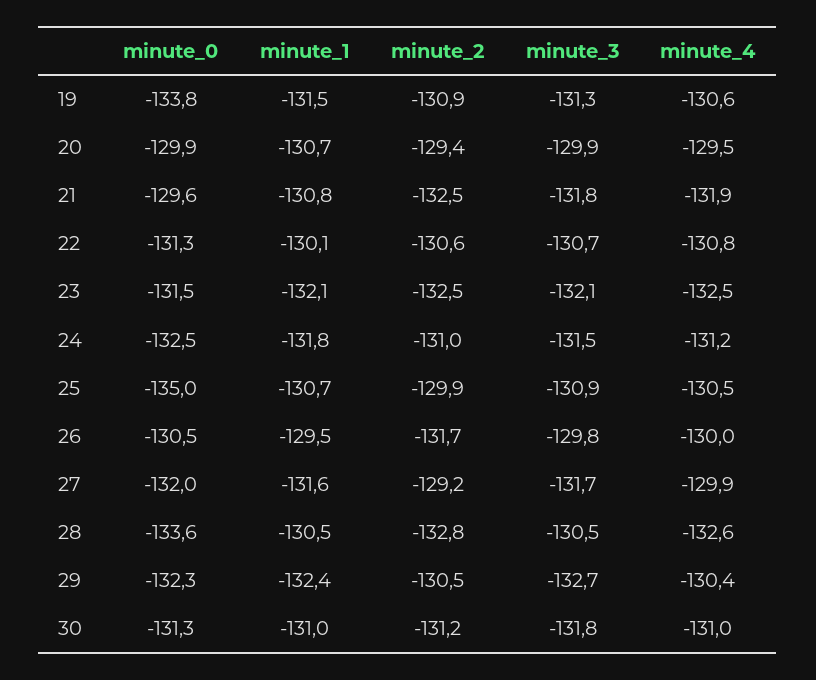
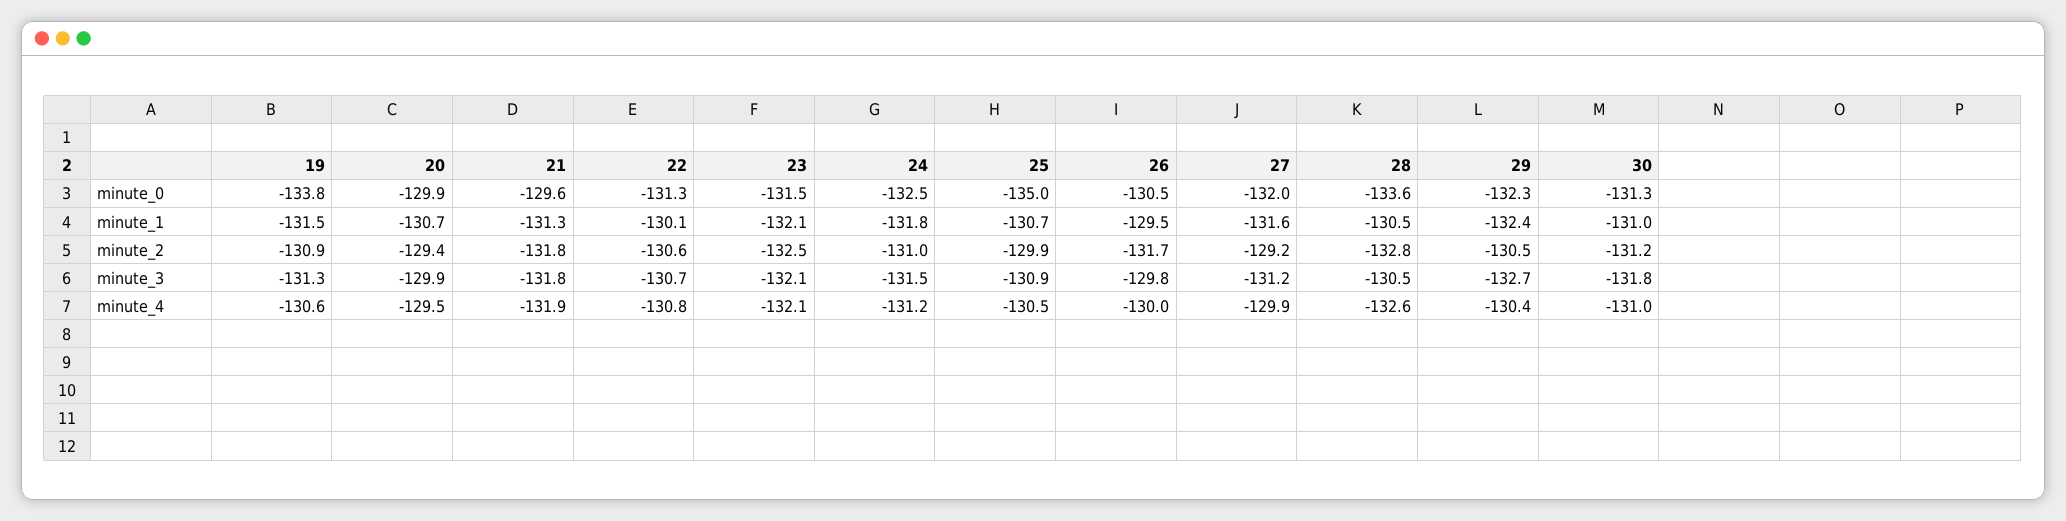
minute_1, 21: -130.8 -> -131.3
minute_2, 21: -132.5 -> -131.8
minute_4, 23: -132.5 -> -132.1
minute_3, 27: -131.7 -> -131.2

